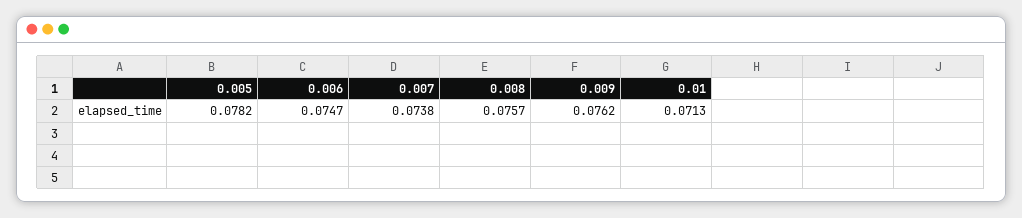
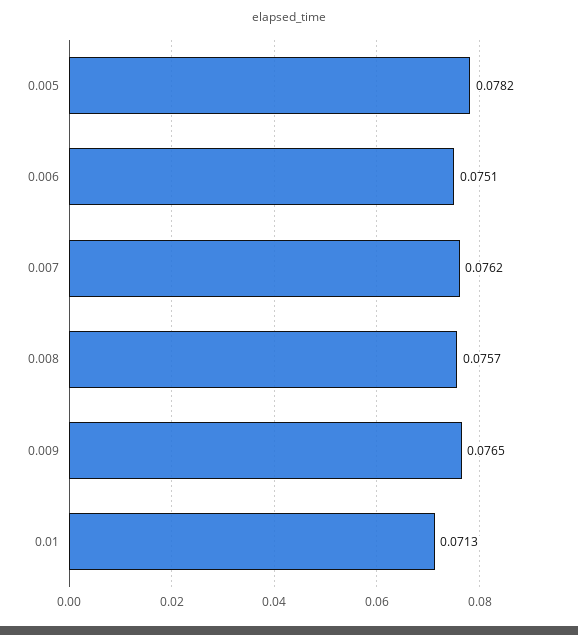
0.006: 0.0747 -> 0.0751
0.007: 0.0738 -> 0.0762
0.009: 0.0762 -> 0.0765

